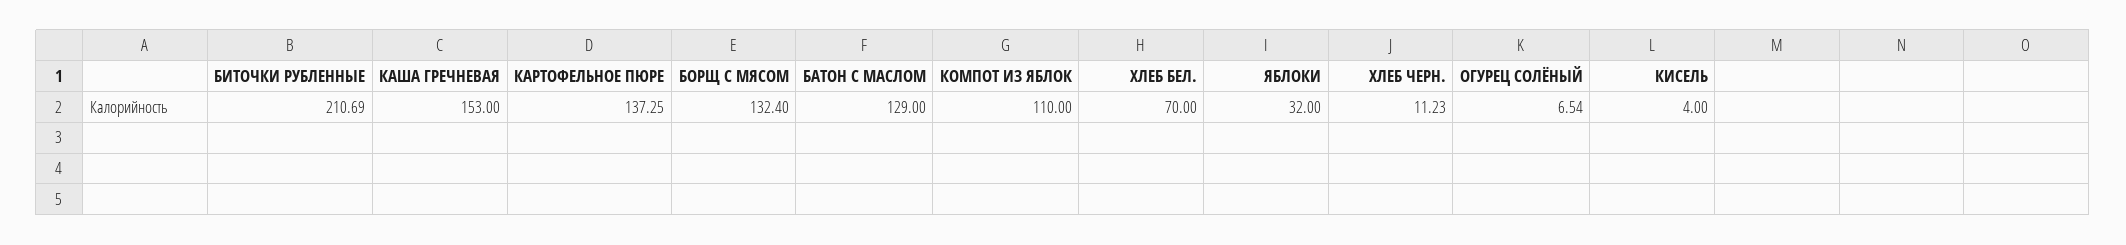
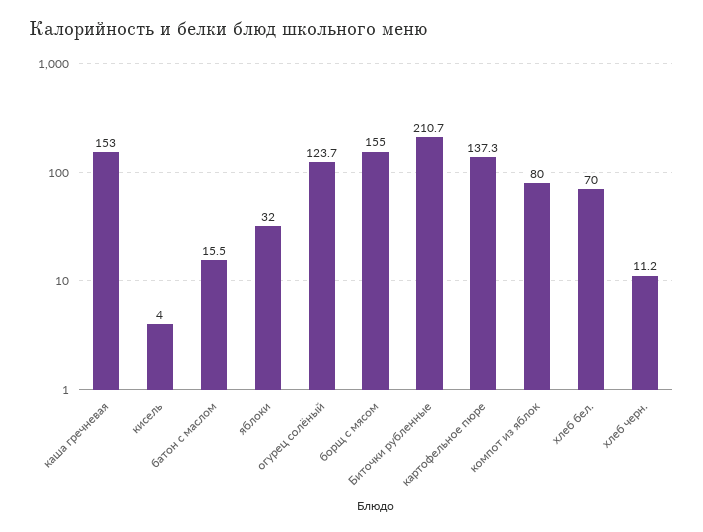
БОРЩ С МЯСОМ: 132.4 -> 155
БАТОН С МАСЛОМ: 129 -> 15.5
КОМПОТ ИЗ ЯБЛОК: 110 -> 80
ОГУРЕЦ СОЛЁНЫЙ: 6.54 -> 123.7

